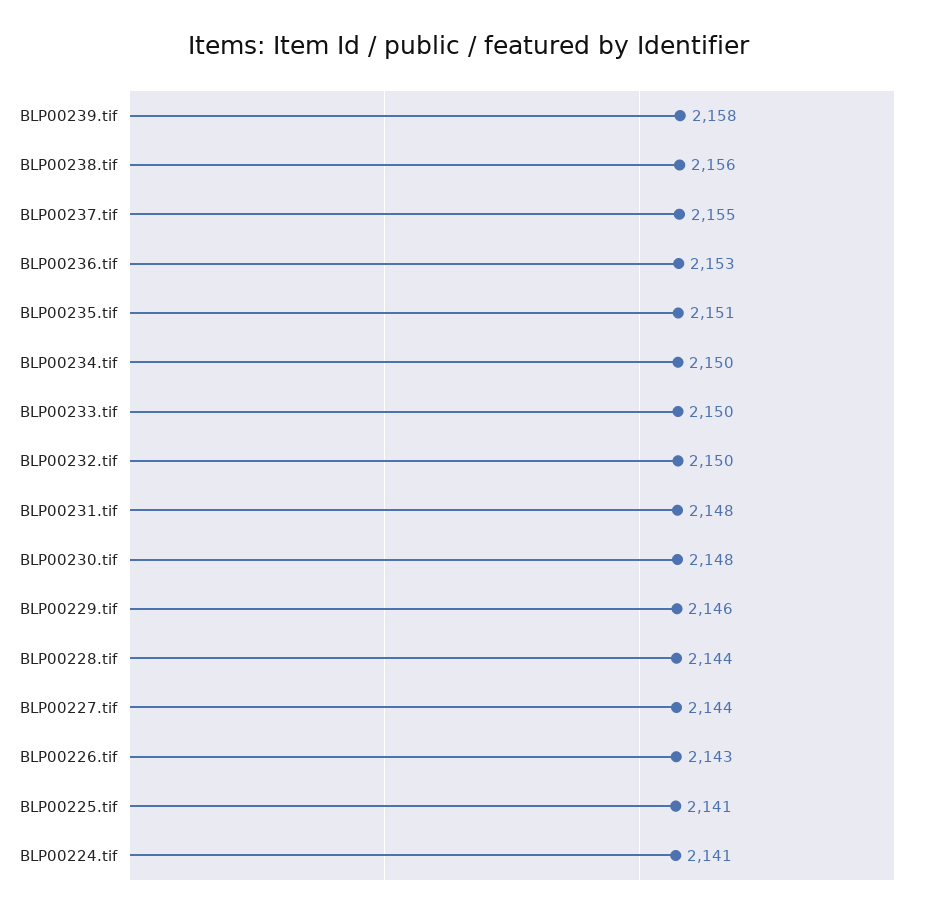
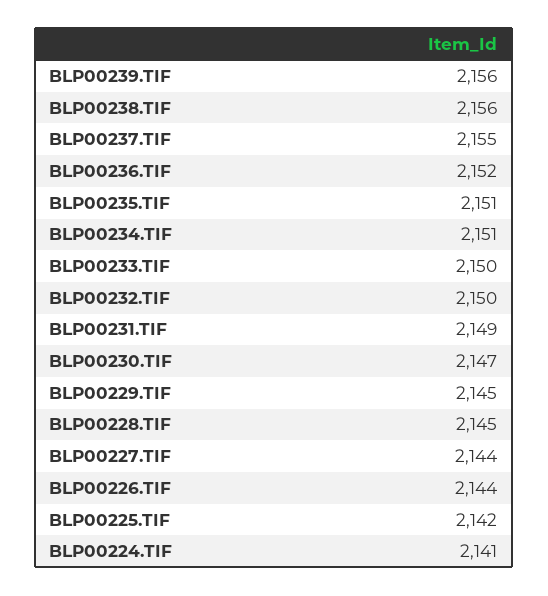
BLP00239.tif: 2158 -> 2156
BLP00236.tif: 2153 -> 2152
BLP00234.tif: 2150 -> 2151
BLP00231.tif: 2148 -> 2149
BLP00230.tif: 2148 -> 2147
BLP00229.tif: 2146 -> 2145
BLP00228.tif: 2144 -> 2145
BLP00226.tif: 2143 -> 2144
BLP00225.tif: 2141 -> 2142

